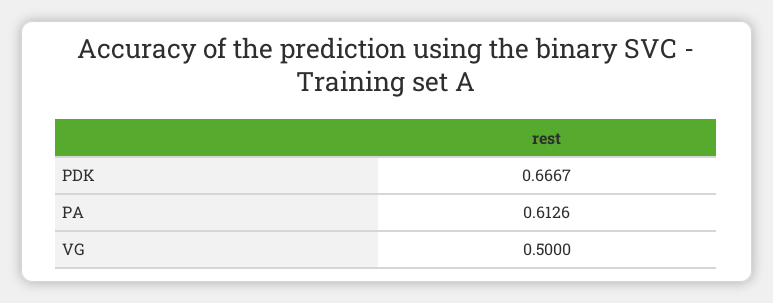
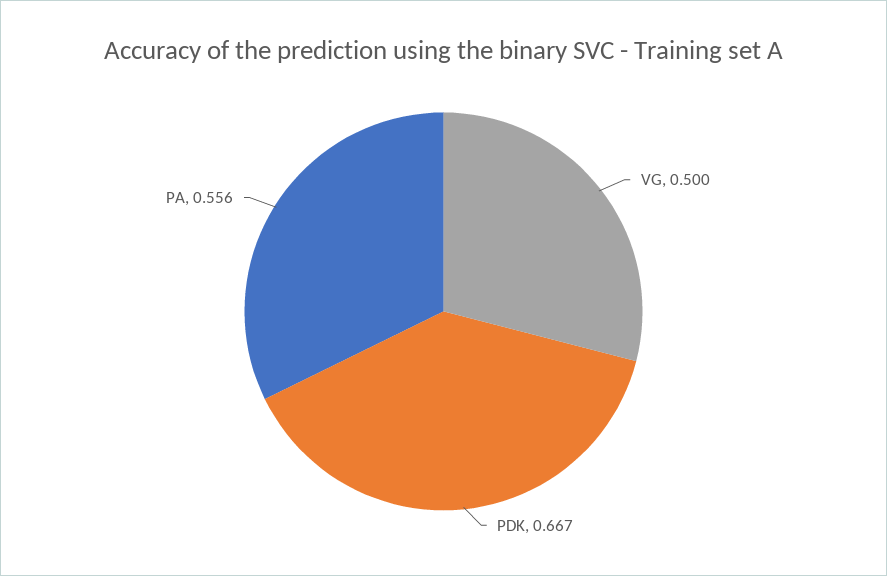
PA: 0.6126 -> 0.556

